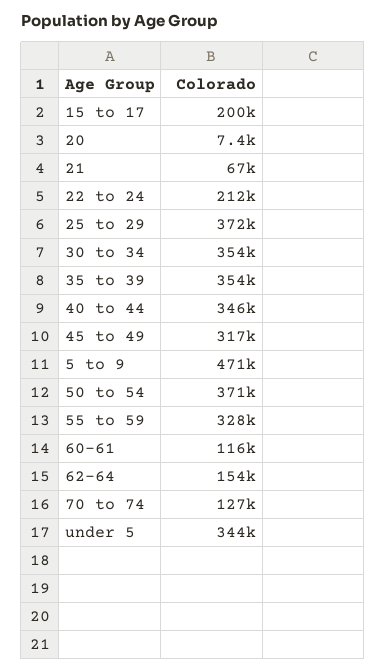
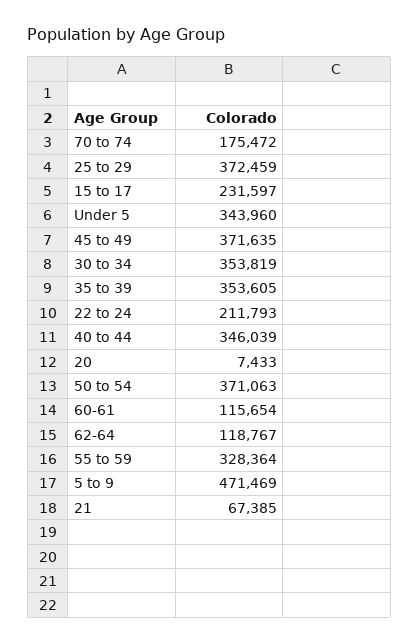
15 to 17: 200000 -> 231597
45 to 49: 317000 -> 371635
62-64: 154000 -> 118767
70 to 74: 127000 -> 175472

